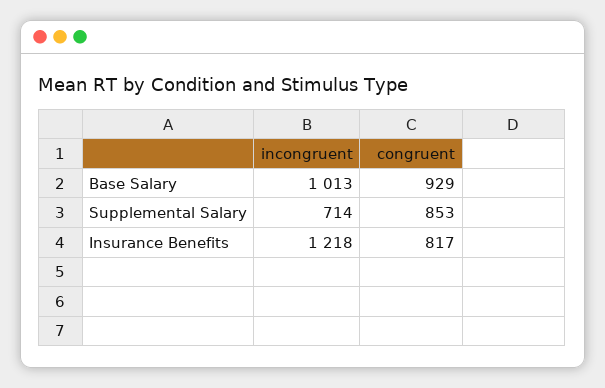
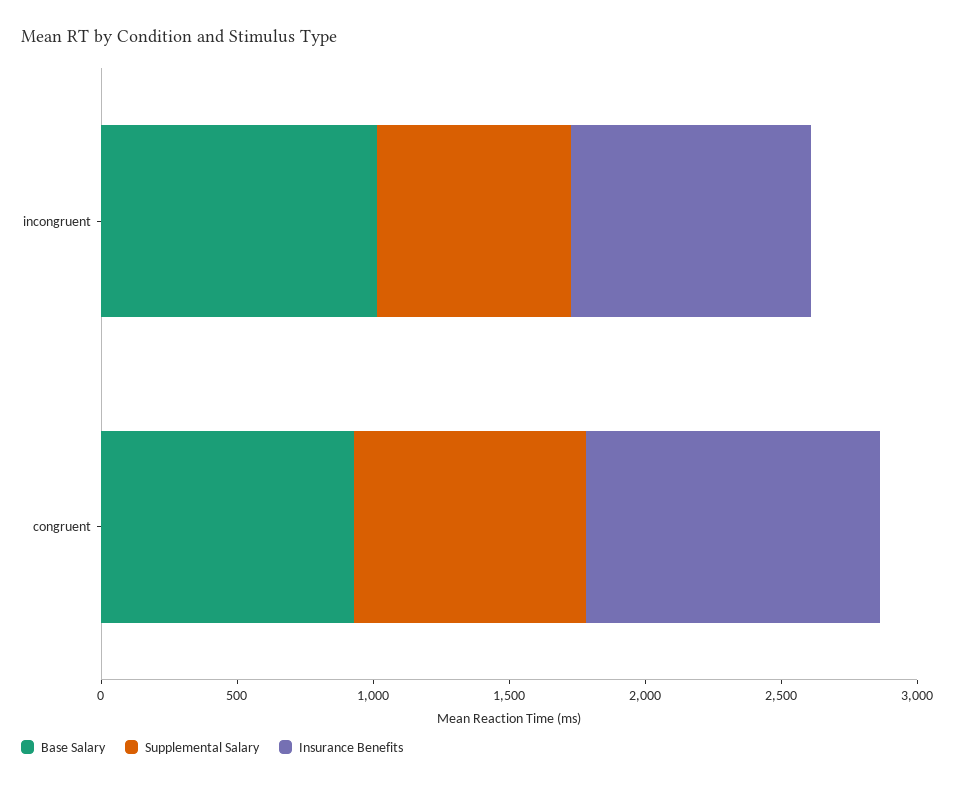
Insurance Benefits, incongruent: 1218 -> 900
Insurance Benefits, congruent: 817 -> 1100

